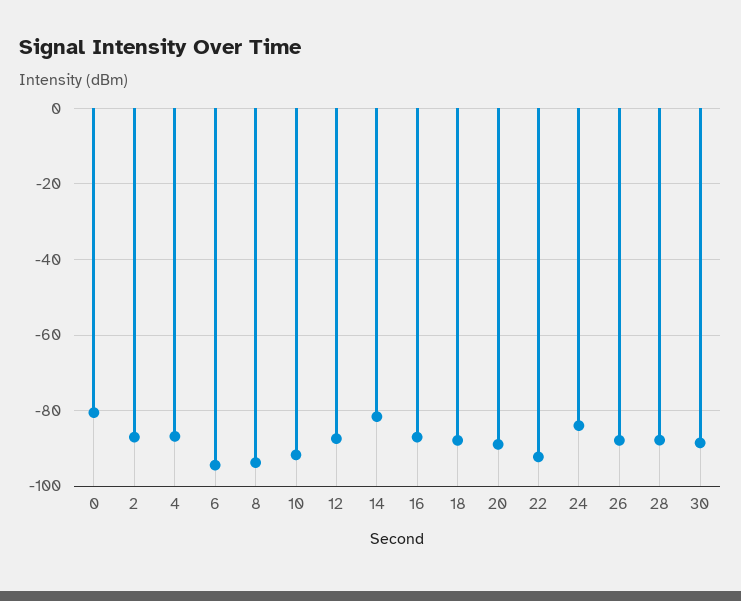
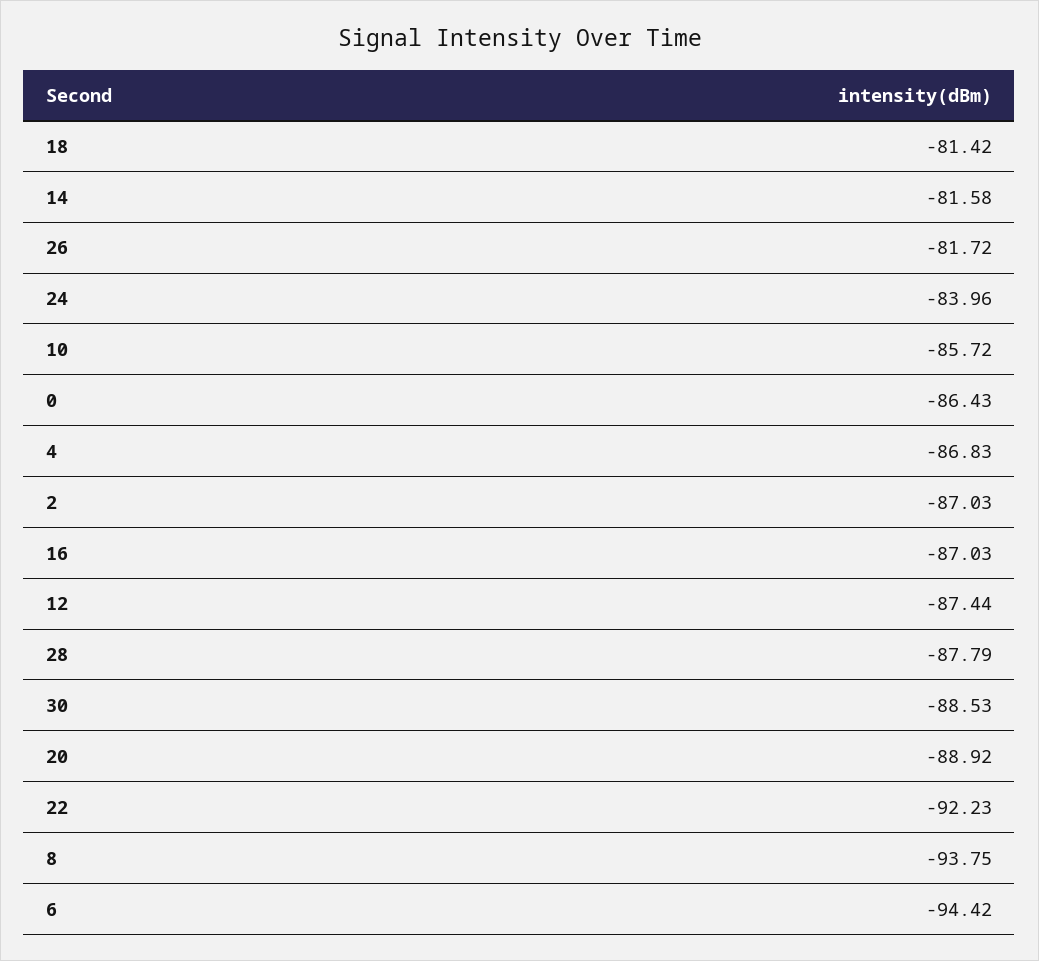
0: -80 -> -86.43
10: -92 -> -85.72
18: -88 -> -81.42
26: -88 -> -81.72

